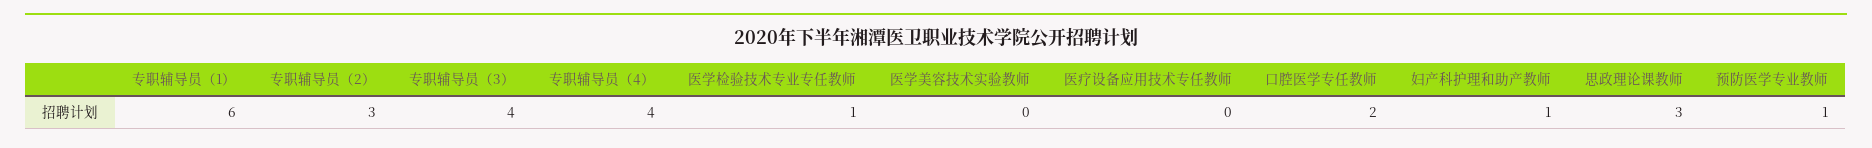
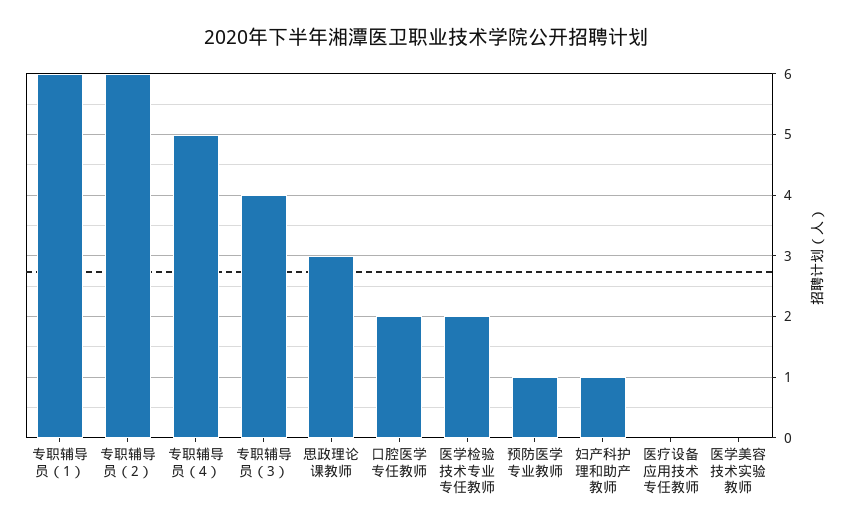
专职辅导员（2）: 3 -> 6
专职辅导员（4）: 4 -> 5
医学检验技术专业专任教师: 1 -> 2

